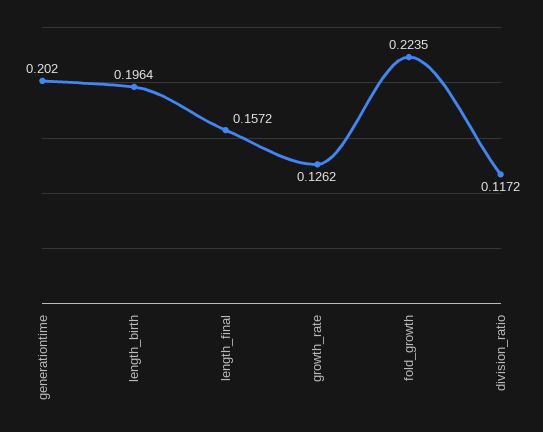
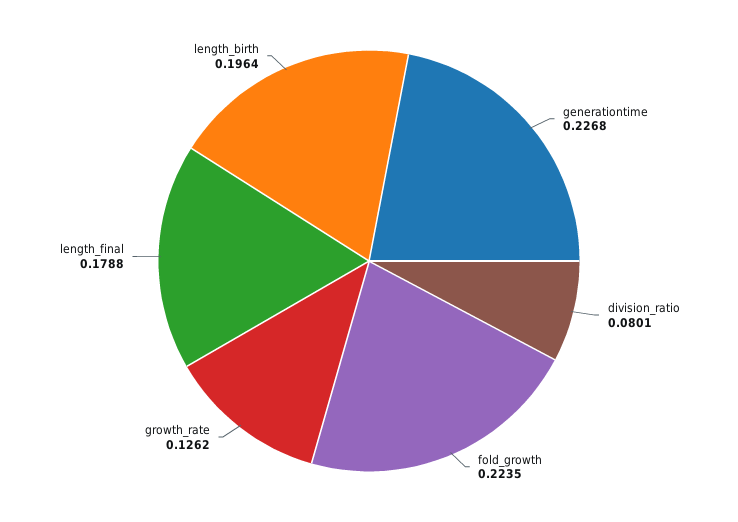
generationtime: 0.202 -> 0.2268
length_final: 0.1572 -> 0.1788
division_ratio: 0.1172 -> 0.0801

